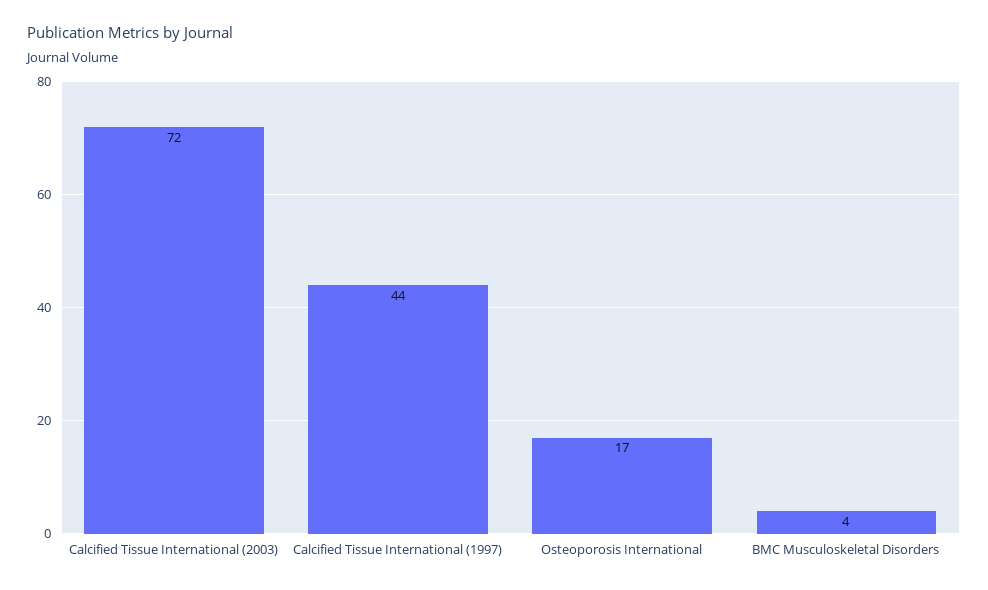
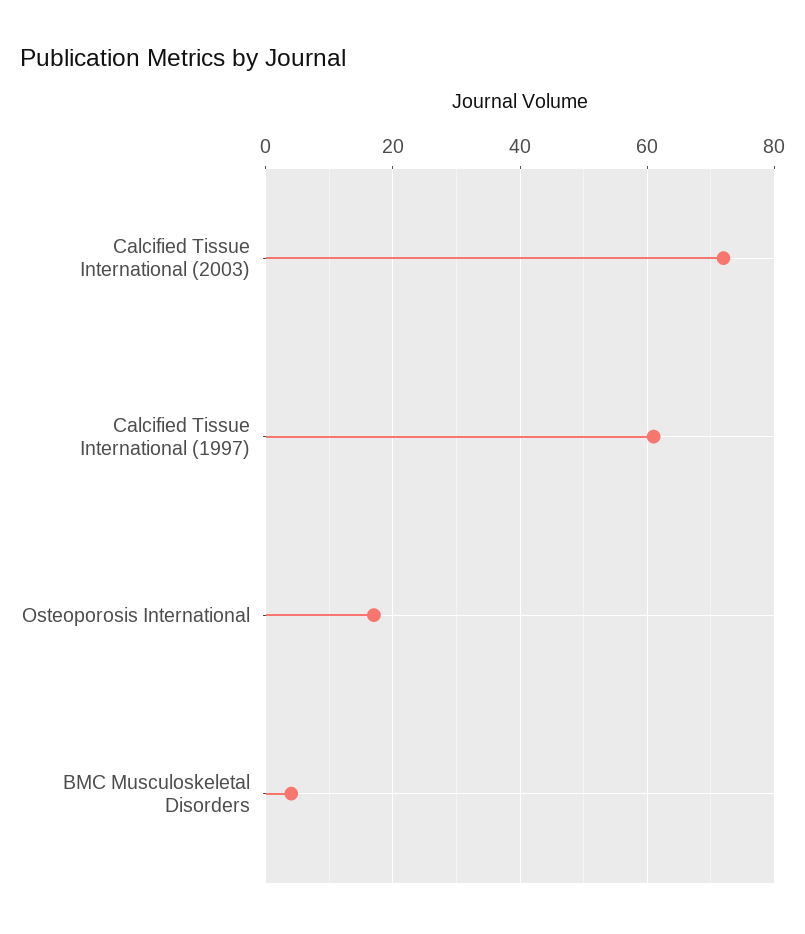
Calcified Tissue International (1997): 44 -> 60

